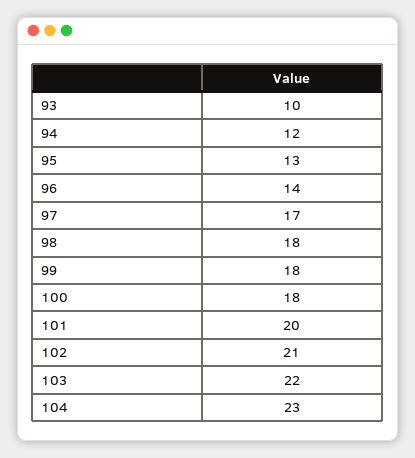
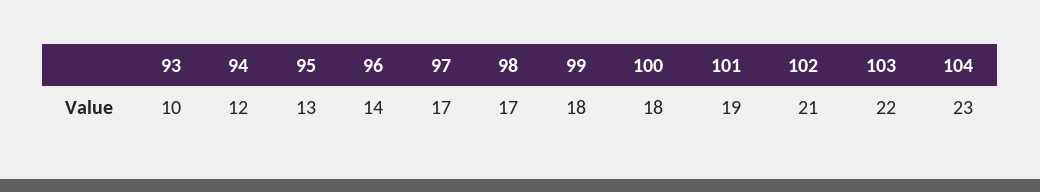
98: 18 -> 17
101: 20 -> 19

